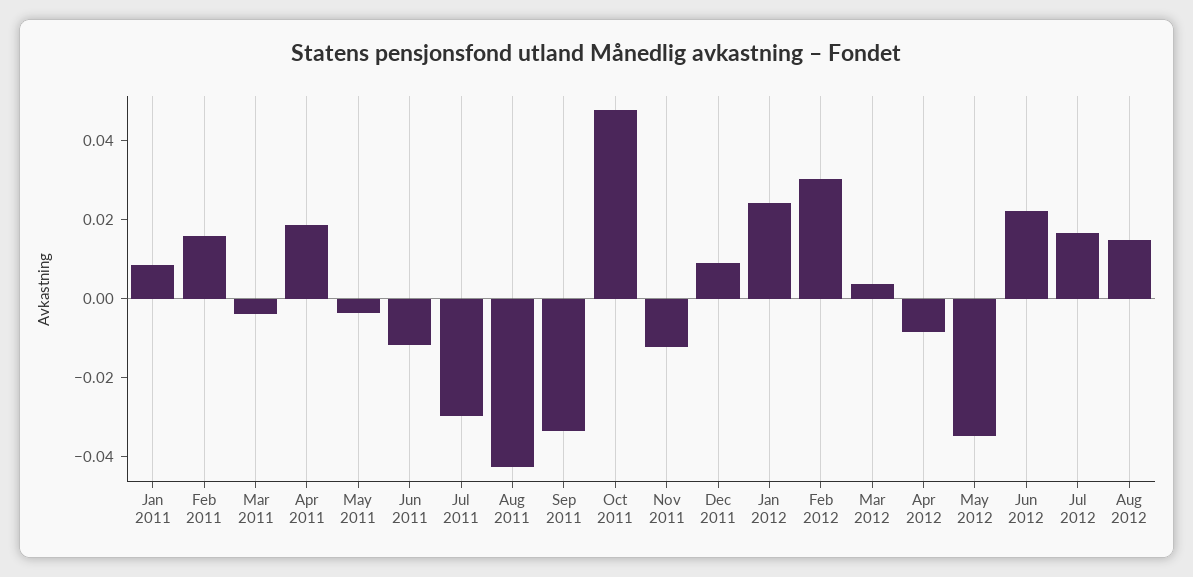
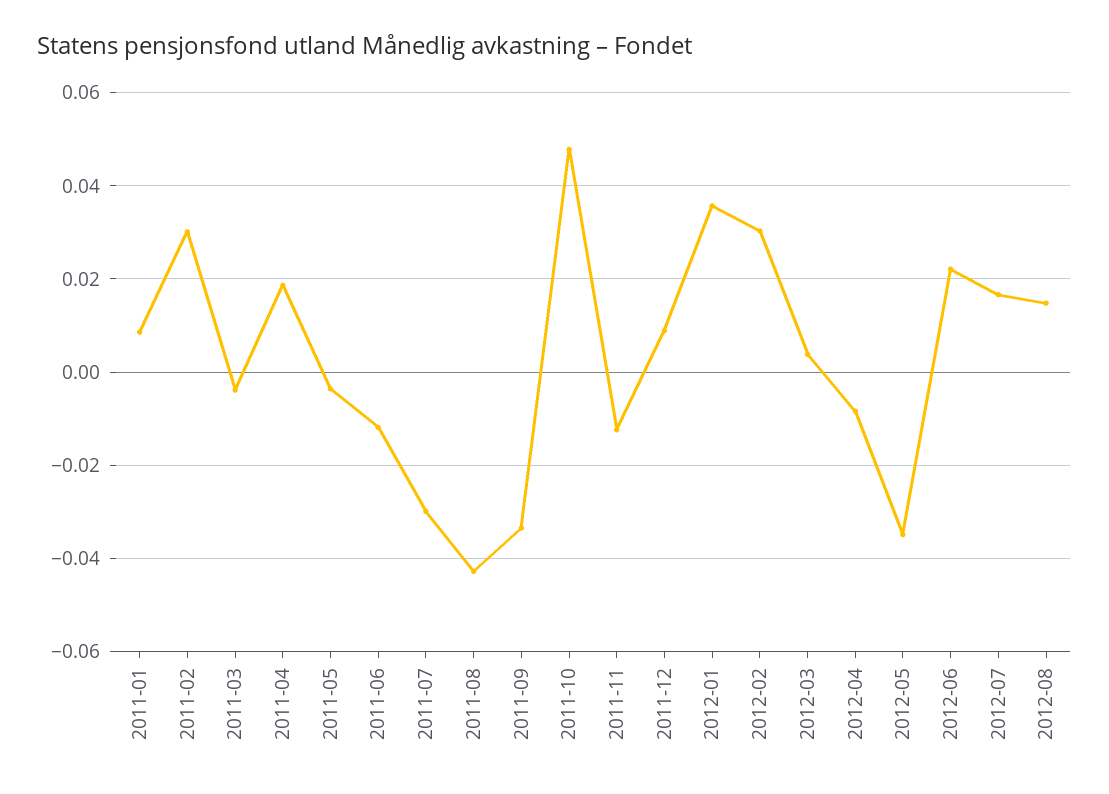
Feb 2011: 0.015 -> 0.03
Jan 2012: 0.025 -> 0.036

